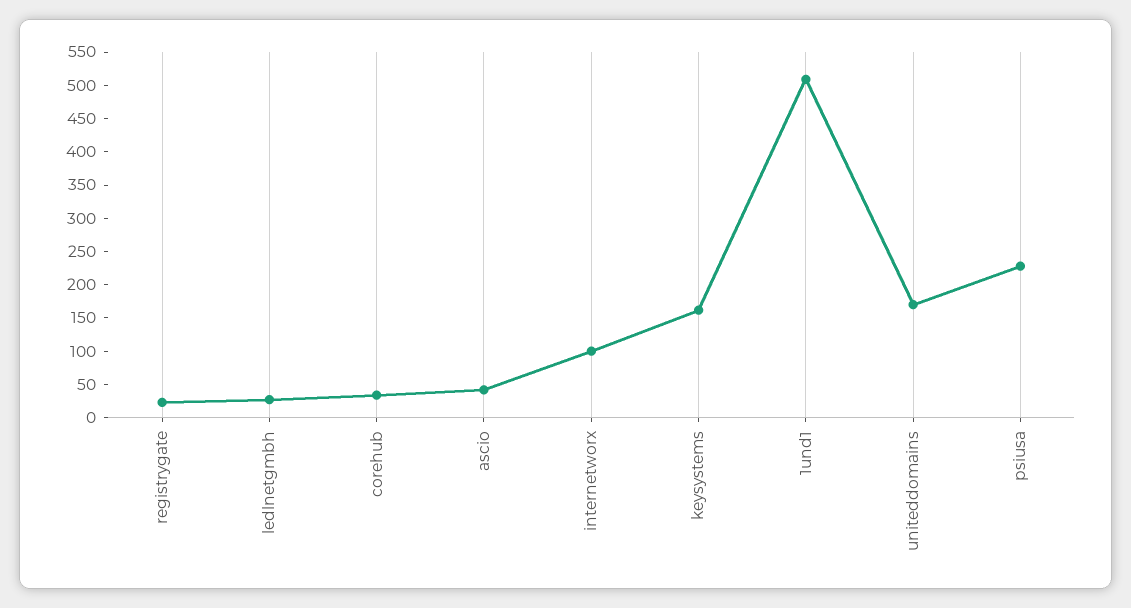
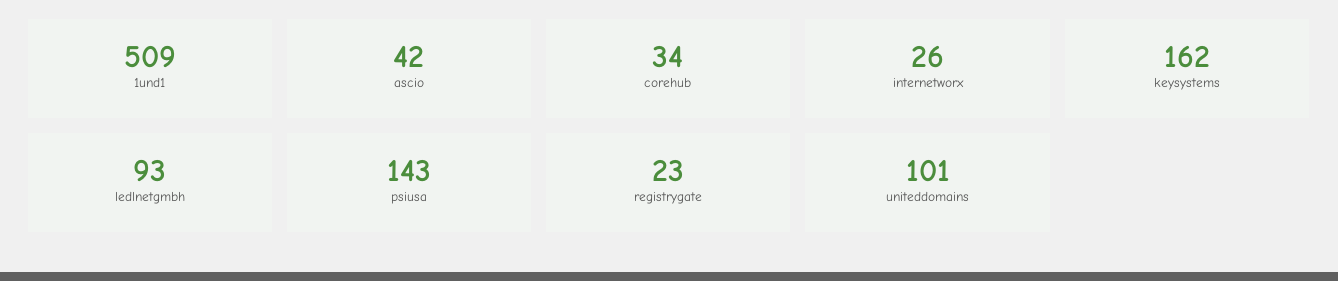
ledlnetgmbh: 25 -> 93
internetworx: 100 -> 26
uniteddomains: 175 -> 101
psiusa: 225 -> 143

